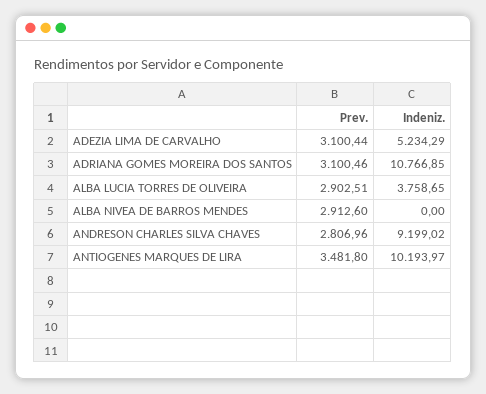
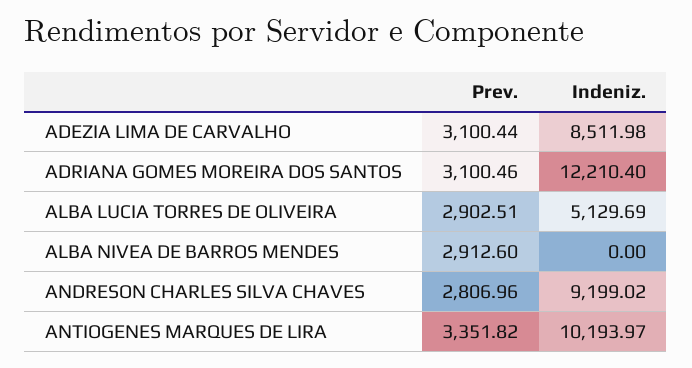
Indeniz., ADEZIA LIMA DE CARVALHO: 5234.29 -> 8511.98
Indeniz., ADRIANA GOMES MOREIRA DOS SANTOS: 10766.85 -> 12210.4
Indeniz., ALBA LUCIA TORRES DE OLIVEIRA: 3758.65 -> 5129.69
Prev., ANTIOGENES MARQUES DE LIRA: 3481.8 -> 3351.82

